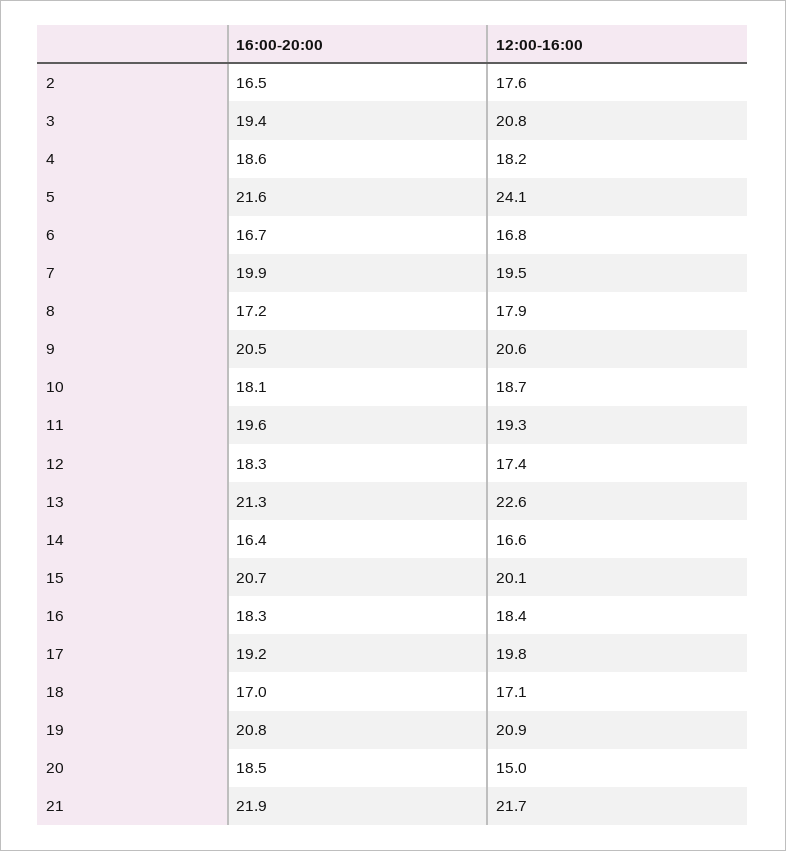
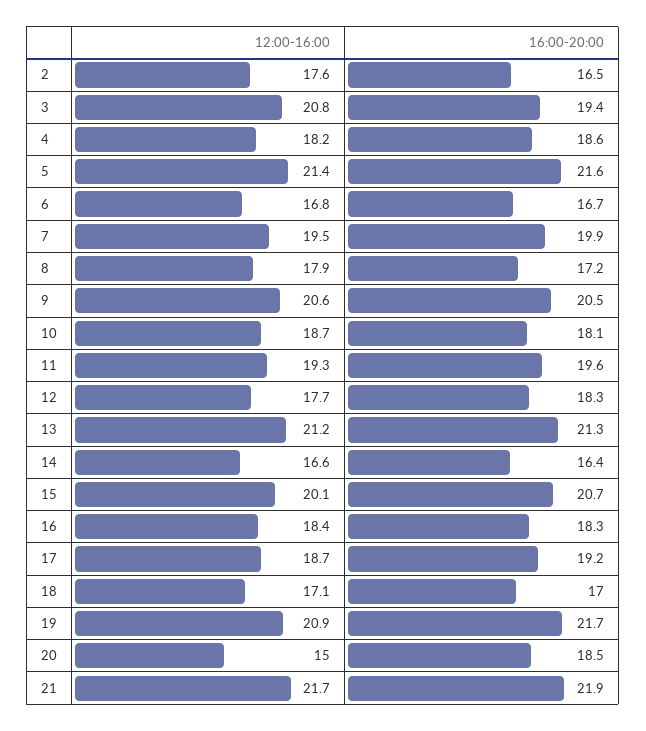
12:00-16:00, 5: 24.1 -> 21.4
12:00-16:00, 12: 17.4 -> 17.7
12:00-16:00, 13: 22.6 -> 21.2
12:00-16:00, 17: 19.8 -> 18.7
16:00-20:00, 19: 20.8 -> 21.7

